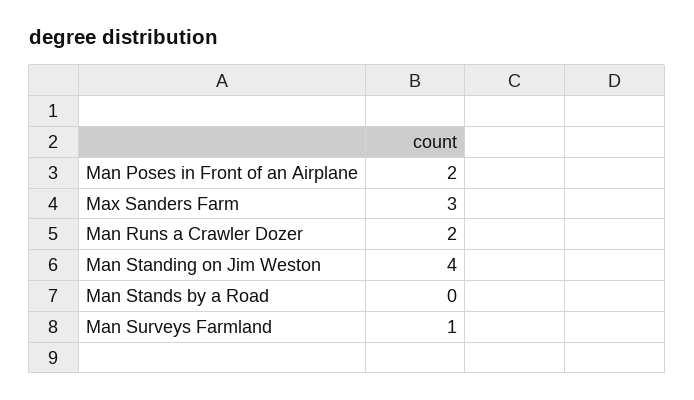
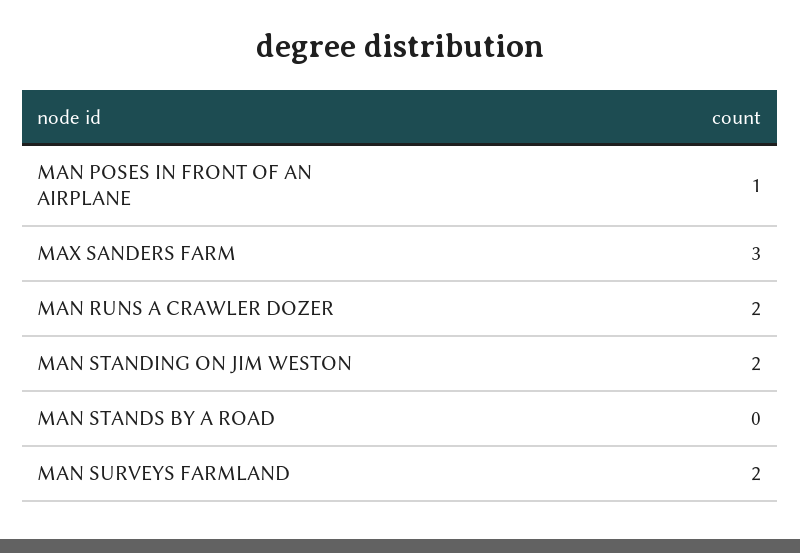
Man Poses in Front of an Airplane: 2 -> 1
Man Standing on Jim Weston: 4 -> 2
Man Surveys Farmland: 1 -> 2

